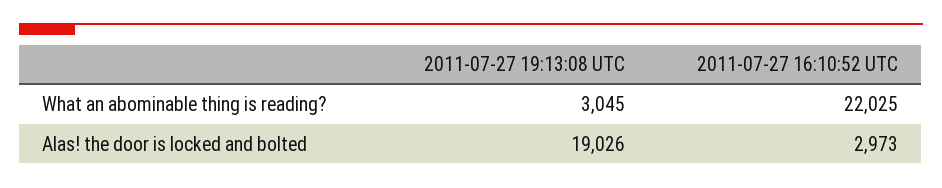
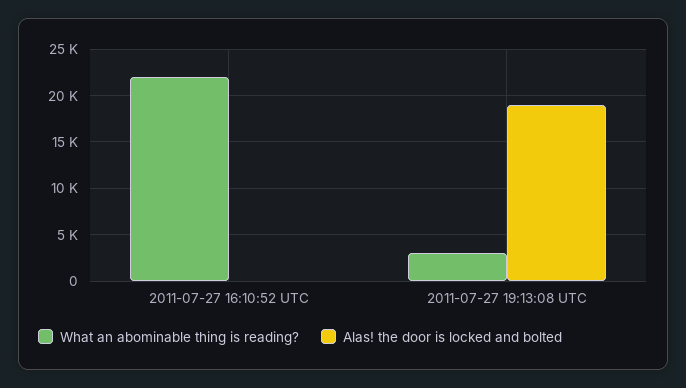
Alas! the door is locked and bolted, 2011-07-27 16:10:52 UTC: 2973 -> 0

